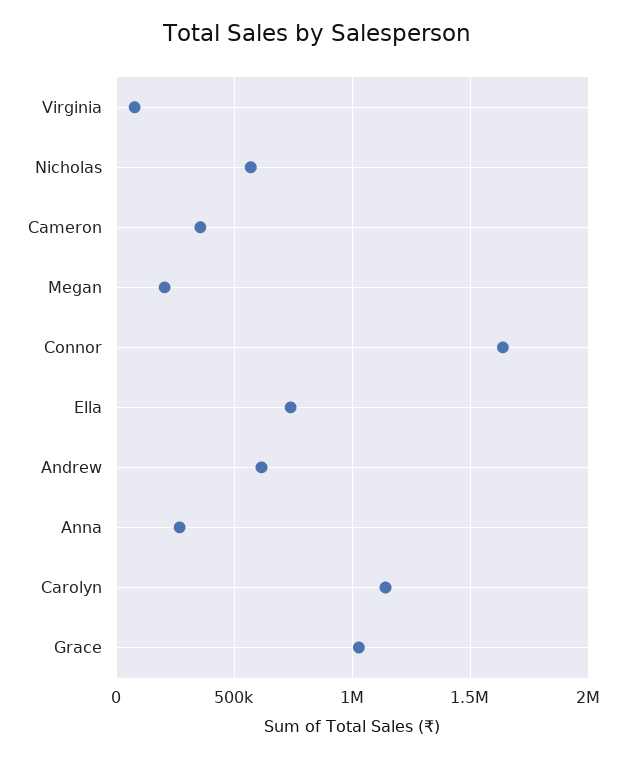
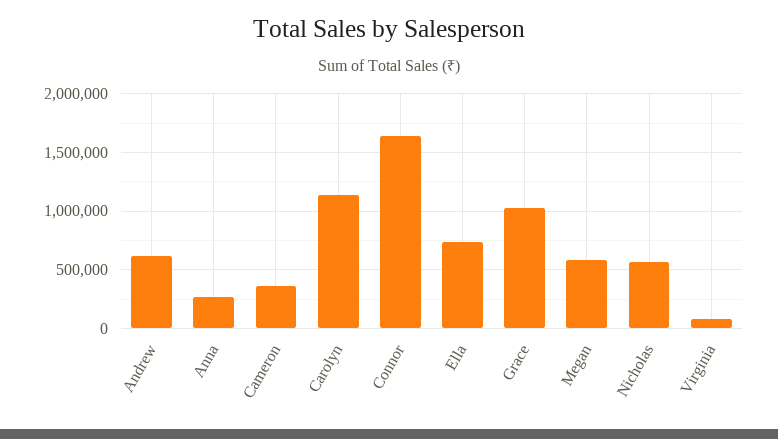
Megan: 200000 -> 600000

